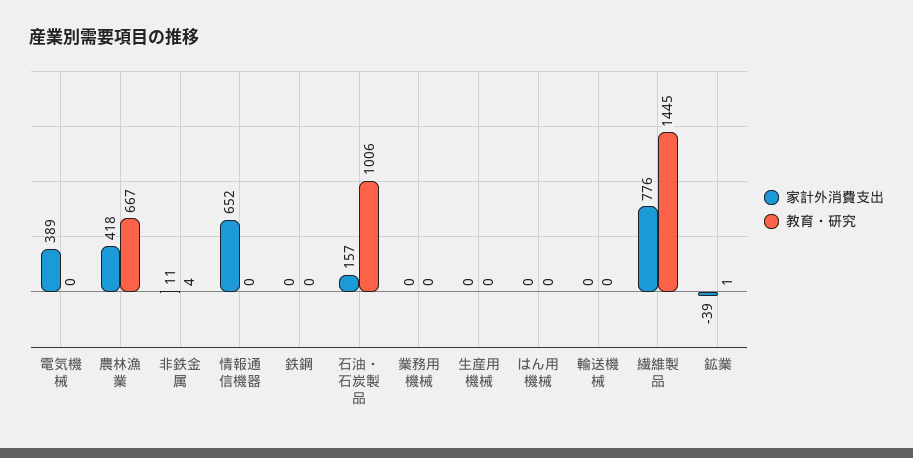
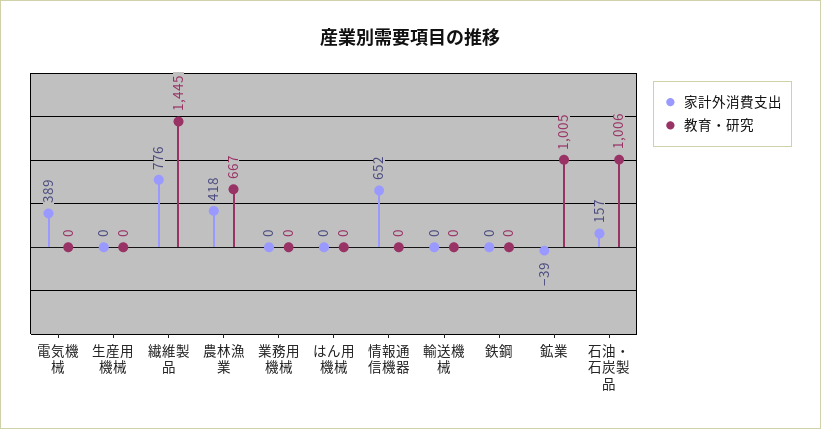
家計外消費支出, 非鉄金属: 11 -> none
教育・研究, 非鉄金属: 4 -> none
教育・研究, 鉱業: 1 -> 1005

